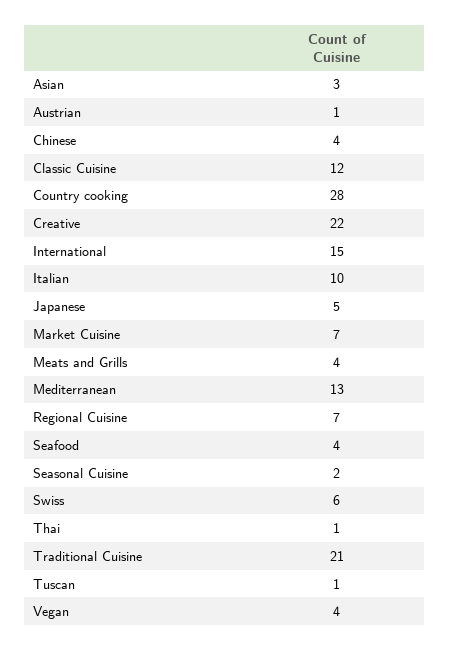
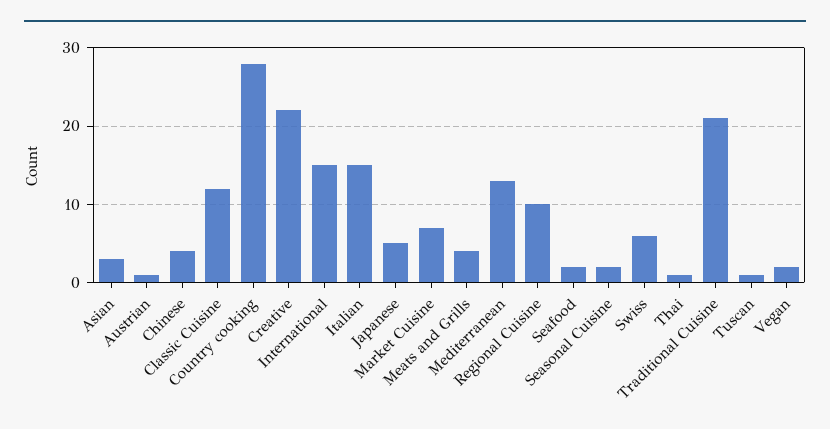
Italian: 10 -> 15
Regional Cuisine: 7 -> 10
Seafood: 4 -> 2
Vegan: 4 -> 2

